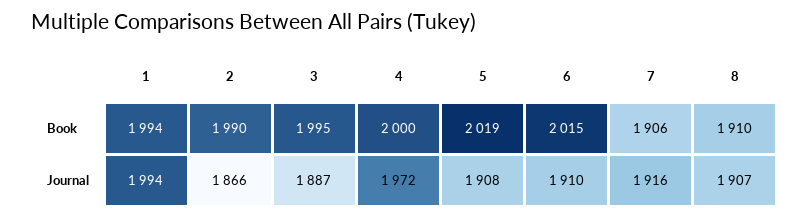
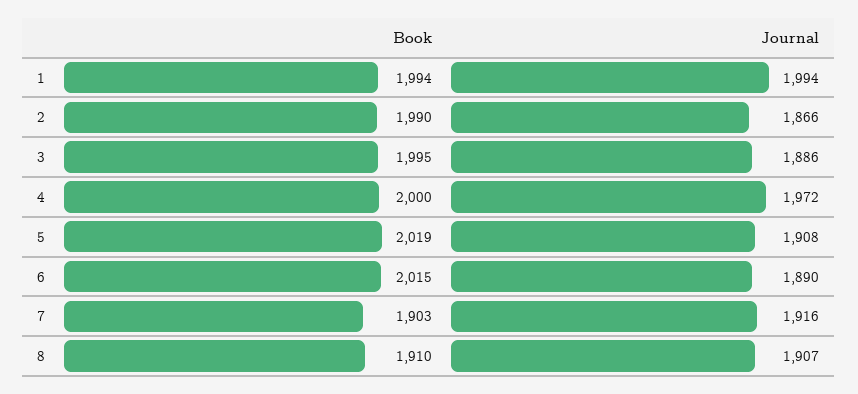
7, Book: 1906 -> 1903
3, Journal: 1887 -> 1886
6, Journal: 1910 -> 1890

